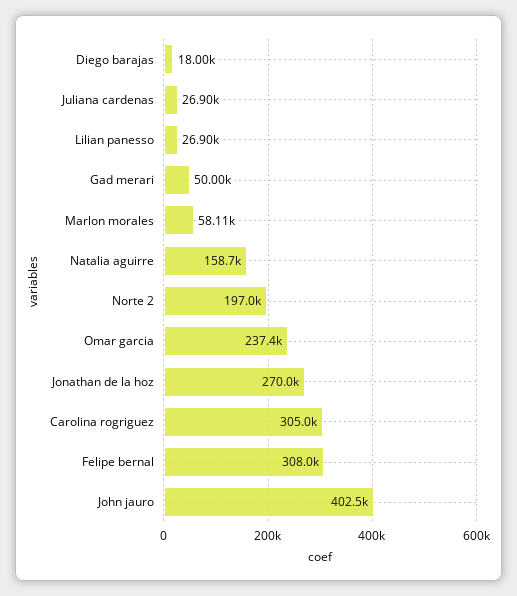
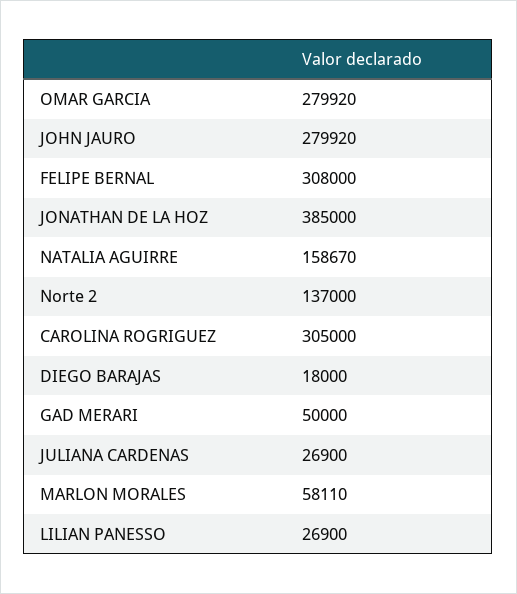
Norte 2: 197000 -> 137000
Omar garcia: 237400 -> 279920
Jonathan de la hoz: 270000 -> 385000
John jauro: 402500 -> 279920

